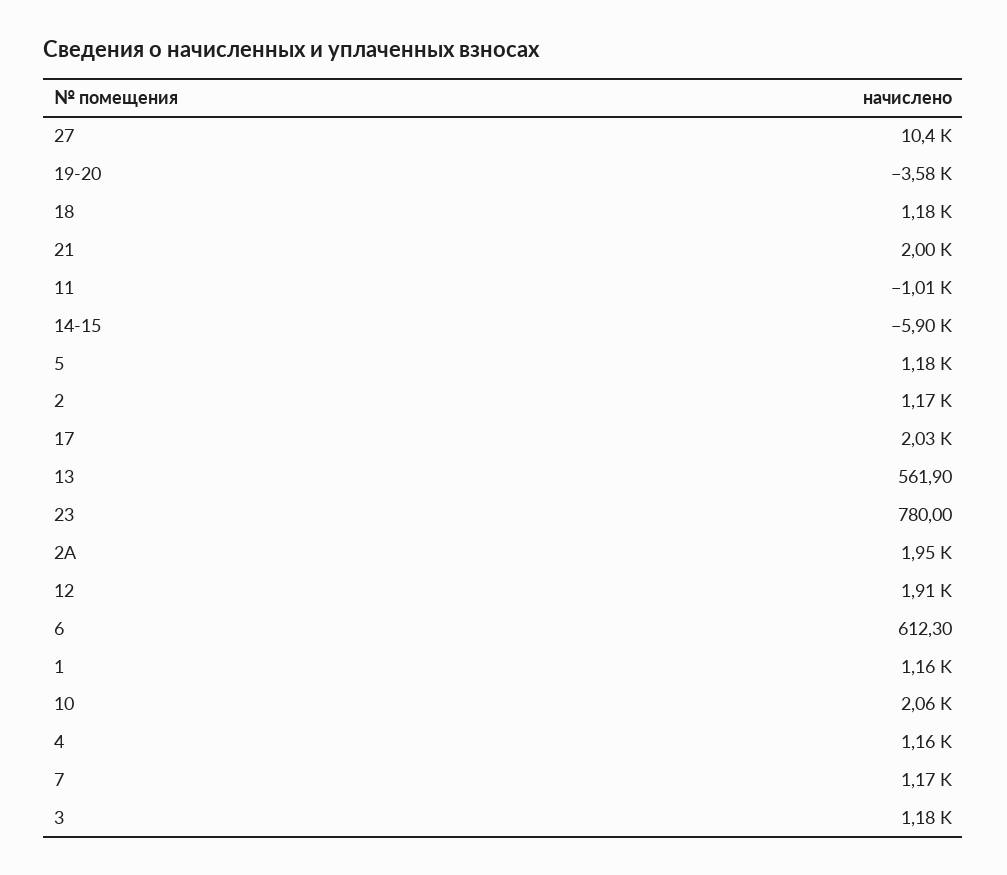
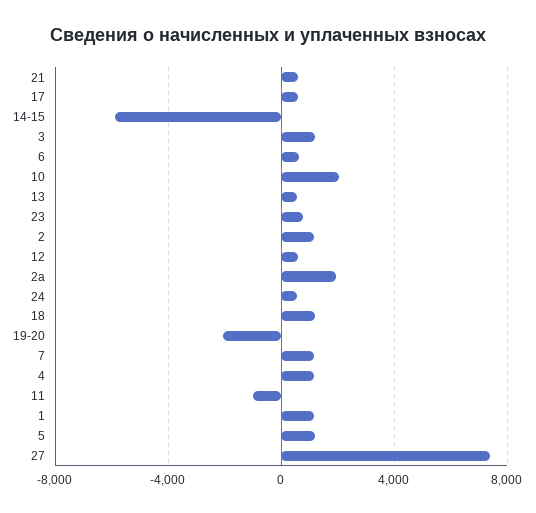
27: 10400 -> 7500
19-20: -3580 -> -2000
21: 2000 -> 500
17: 2030 -> 500
12: 1910 -> 500
24: none -> 500

